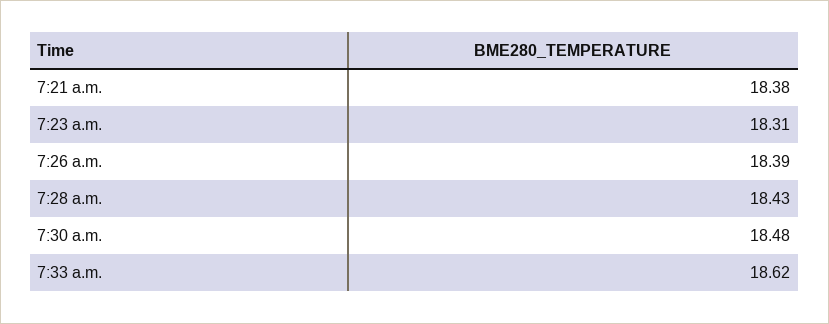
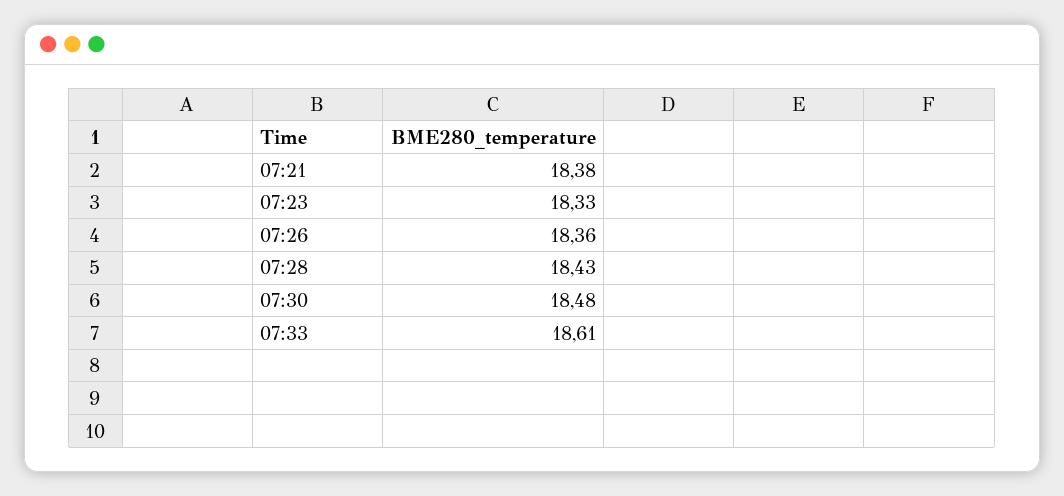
7:23 a.m.: 18.31 -> 18.33
7:26 a.m.: 18.39 -> 18.36
7:33 a.m.: 18.62 -> 18.61

